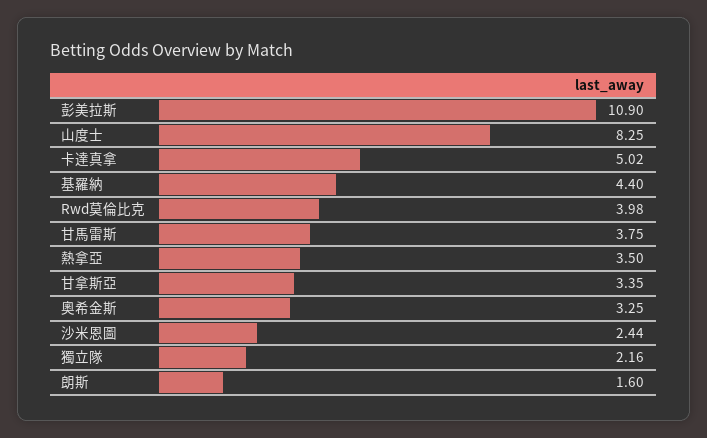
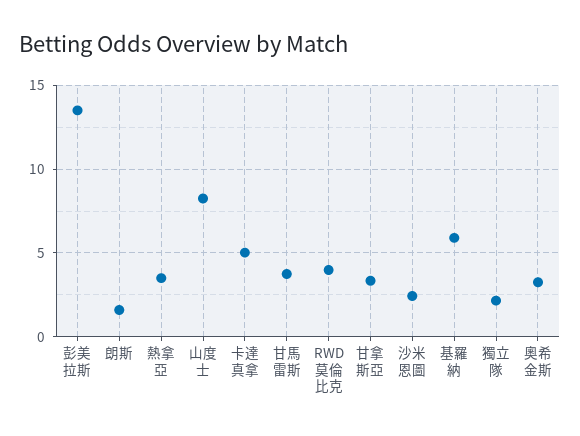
彭美拉斯: 10.9 -> 13.5
基羅納: 4.4 -> 6

